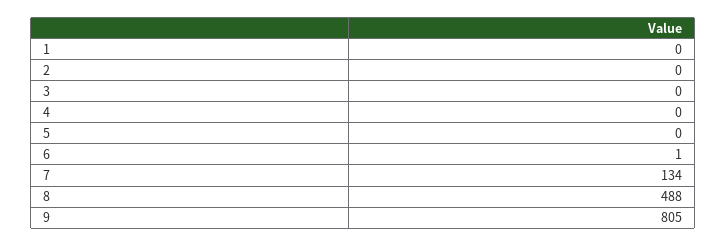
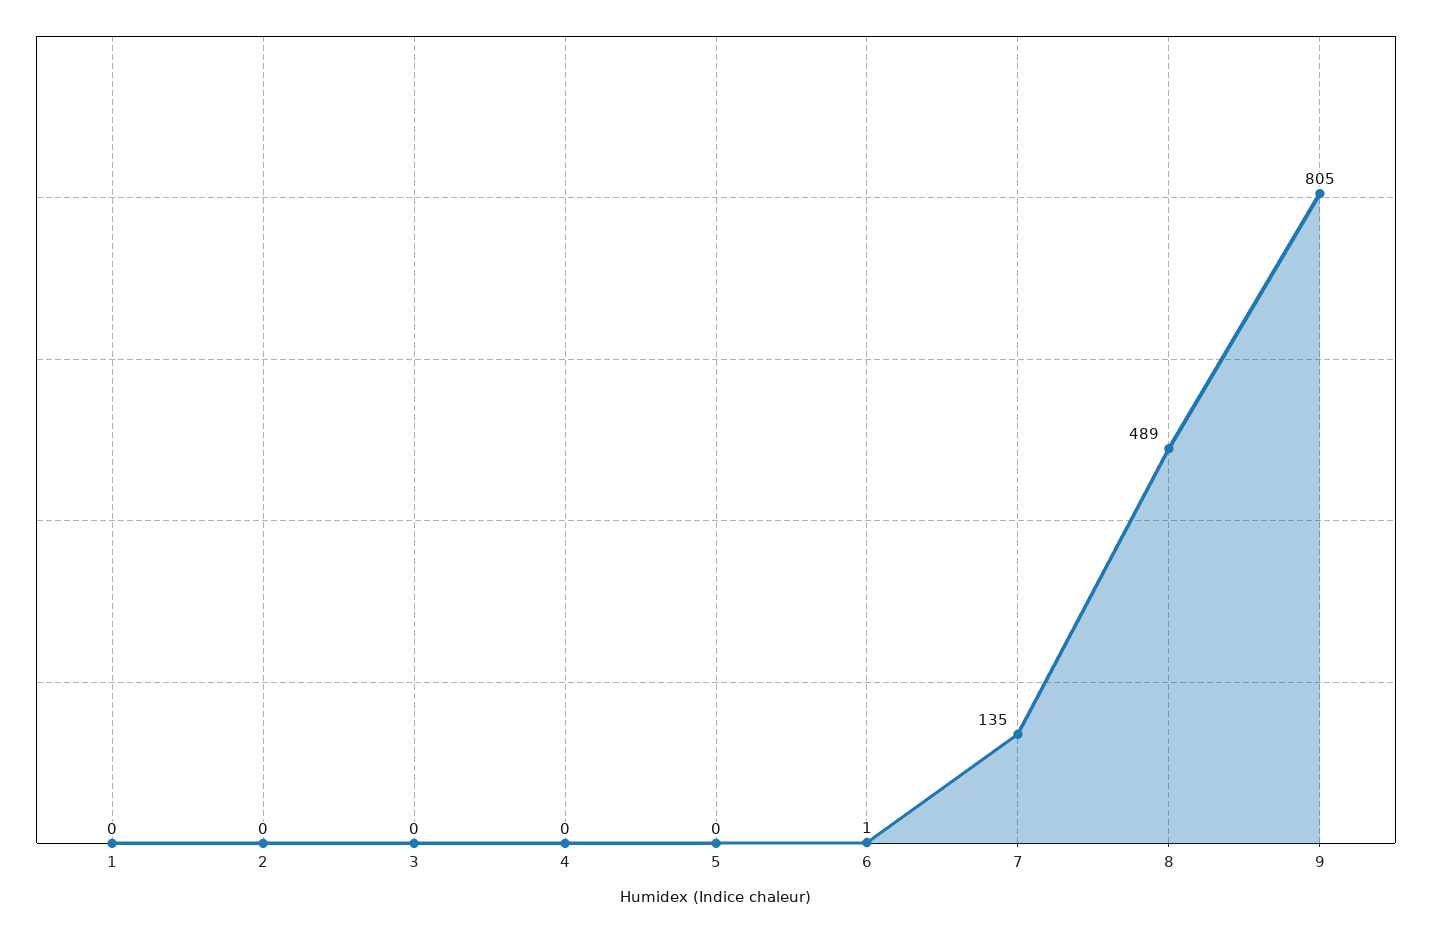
7: 134 -> 135
8: 488 -> 489

